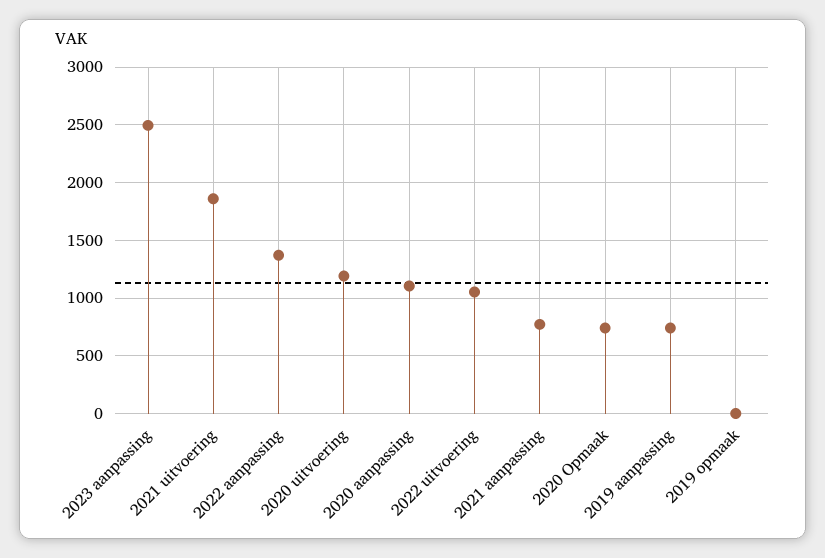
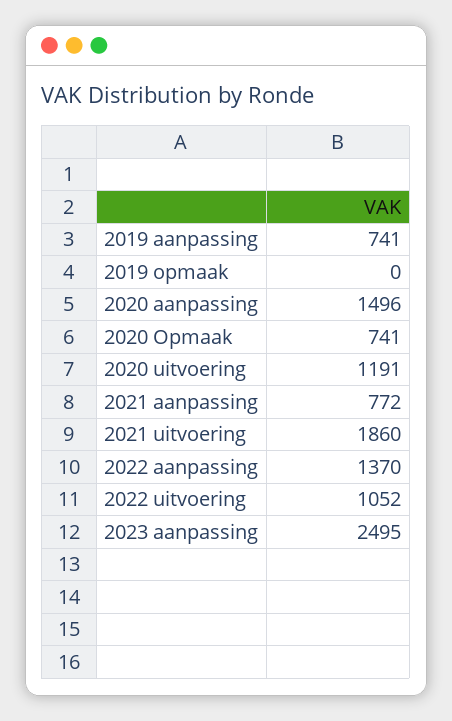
2020 aanpassing: 1100 -> 1496

